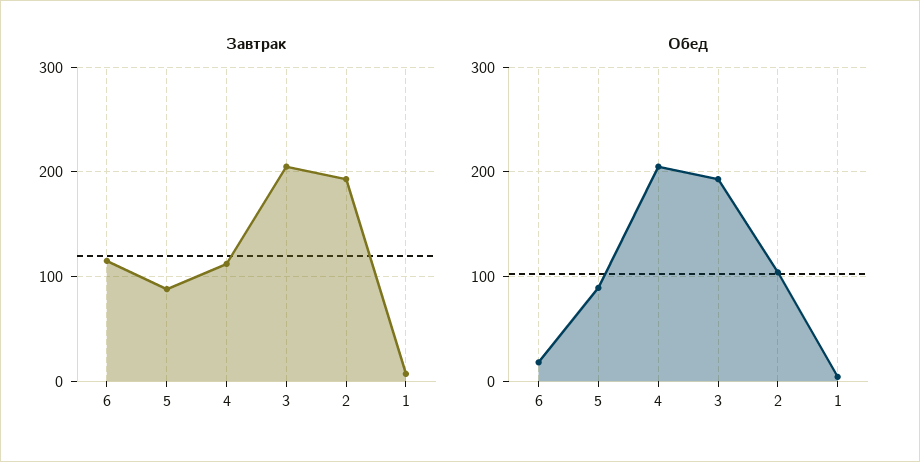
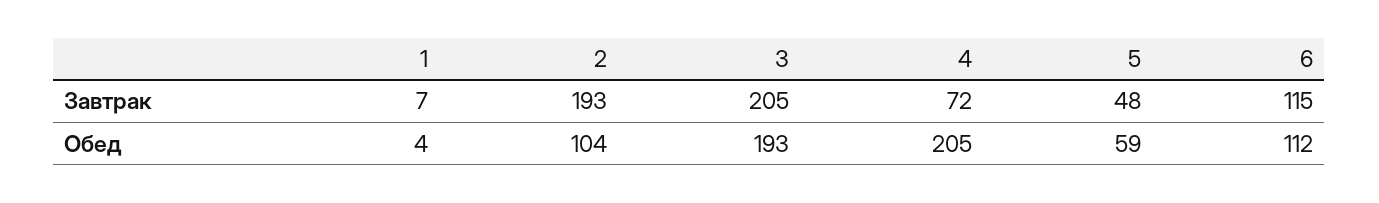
Завтрак, 5: 90 -> 48
Завтрак, 4: 110 -> 72
Обед, 6: 20 -> 112
Обед, 5: 90 -> 59

